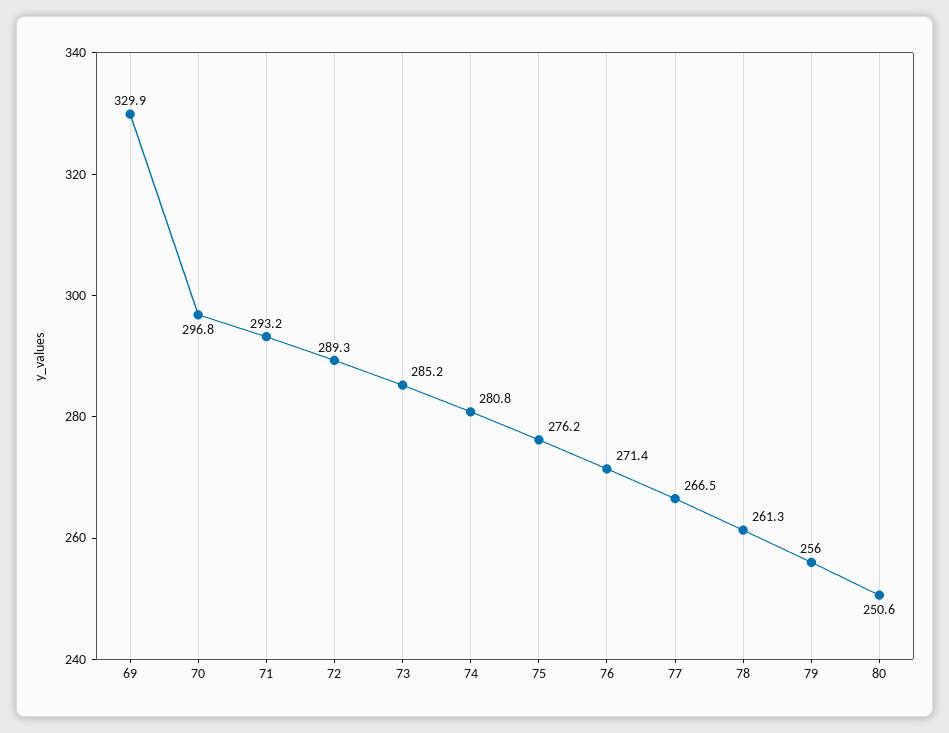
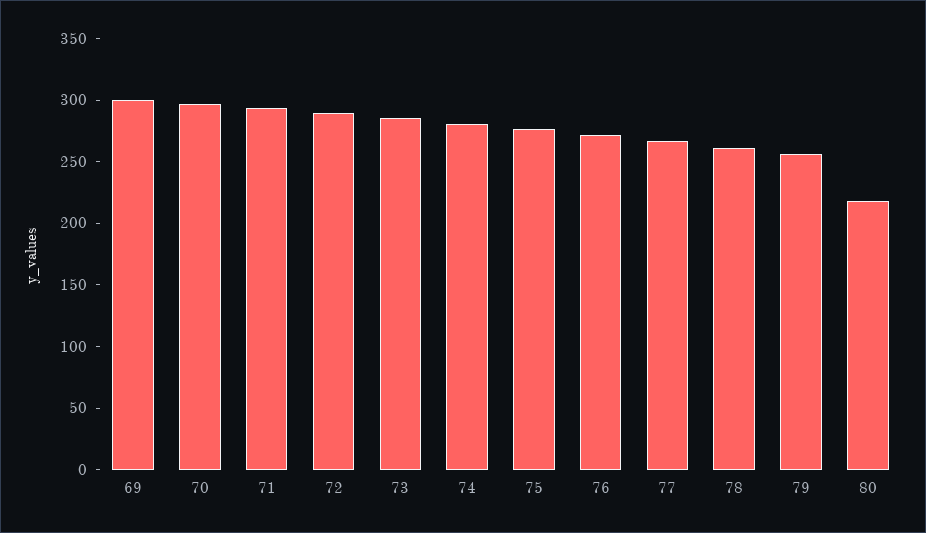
69: 329.9 -> 300
80: 250.6 -> 220

